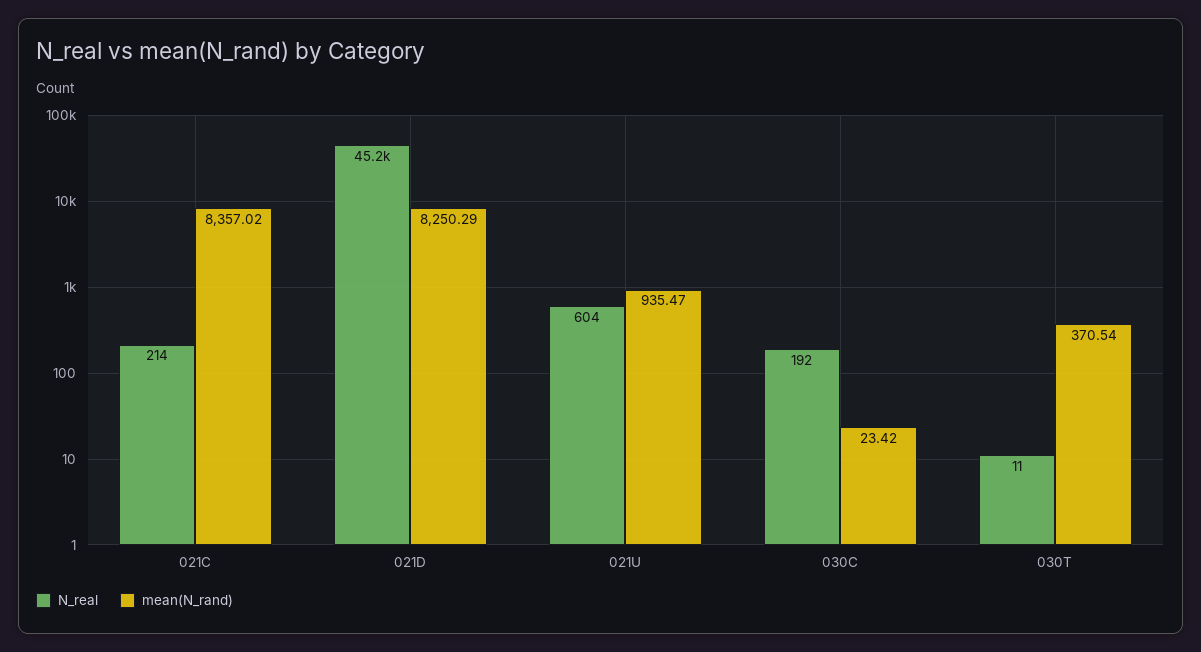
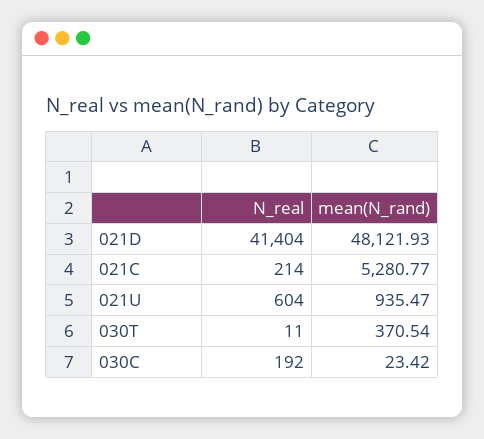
mean(N_rand), 021C: 8357.02 -> 5280.77
N_real, 021D: 45200 -> 41404
mean(N_rand), 021D: 8250.29 -> 48121.93

